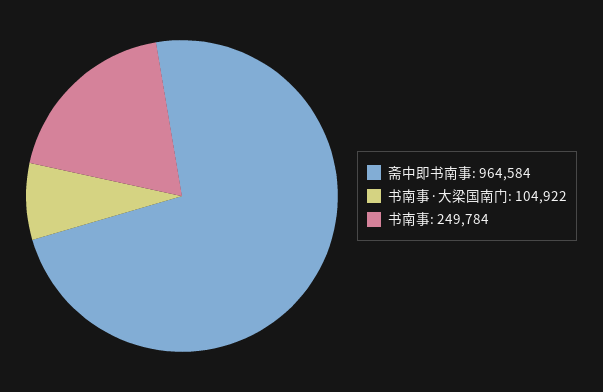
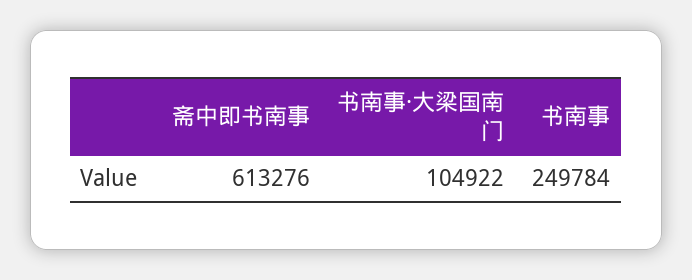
斋中即书南事: 964584 -> 613276

